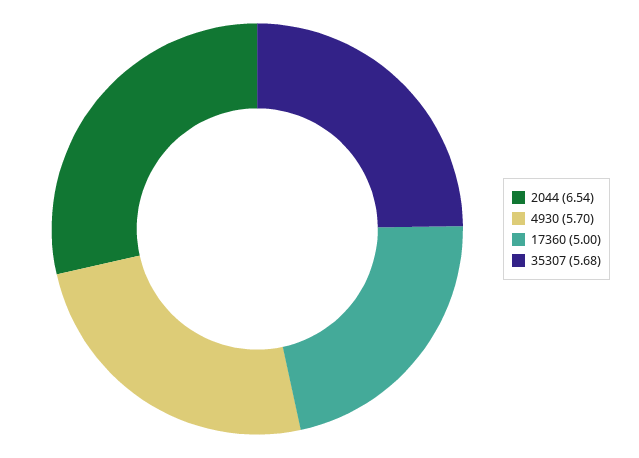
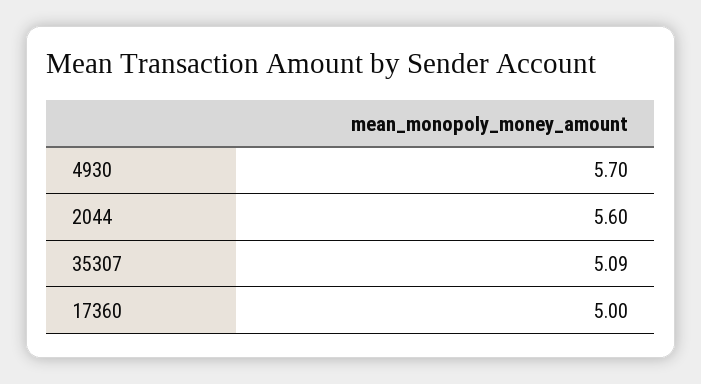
2044: 6.54 -> 5.6
35307: 5.68 -> 5.09

